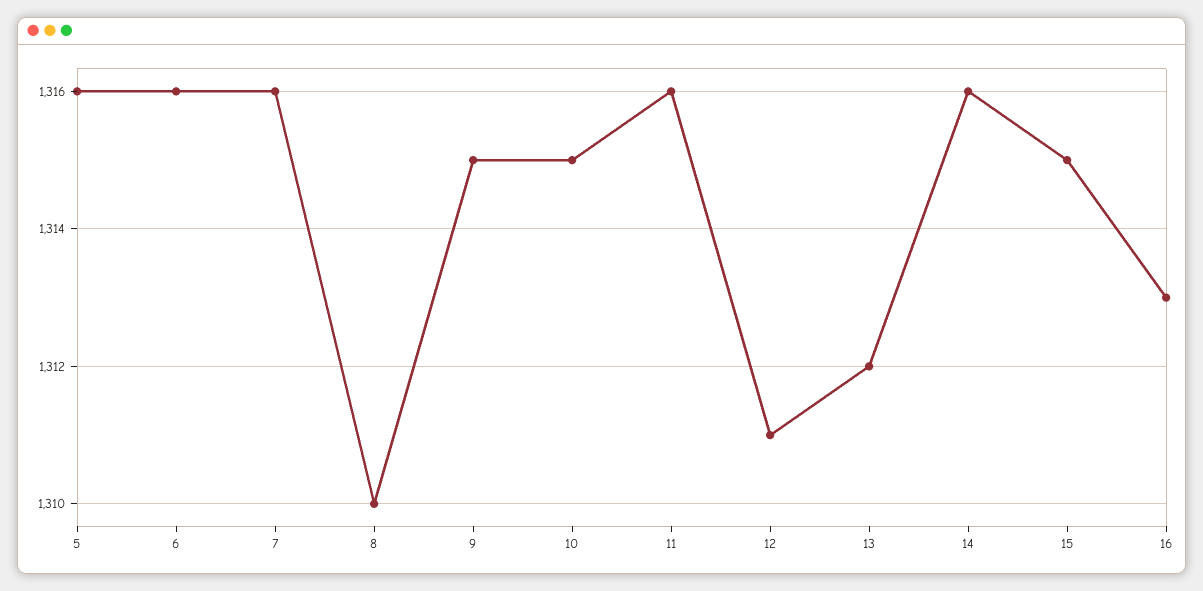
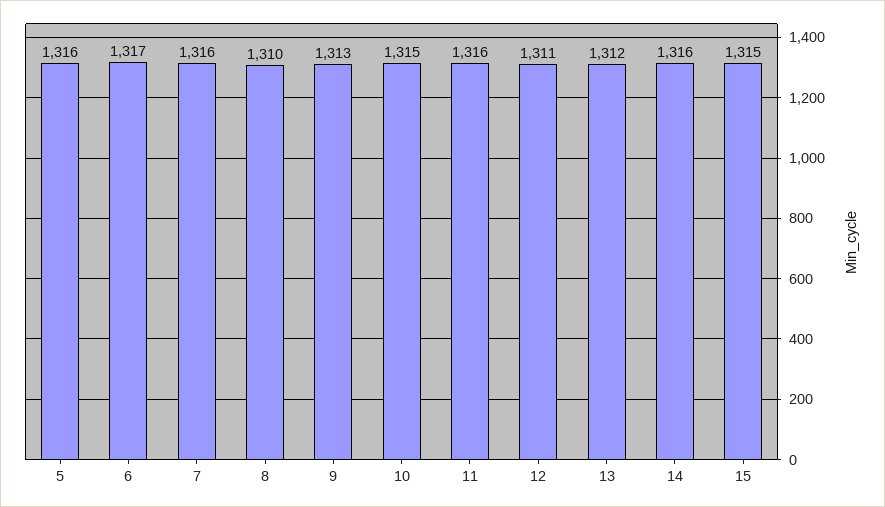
6: 1316 -> 1317
9: 1315 -> 1313
16: 1313 -> none

